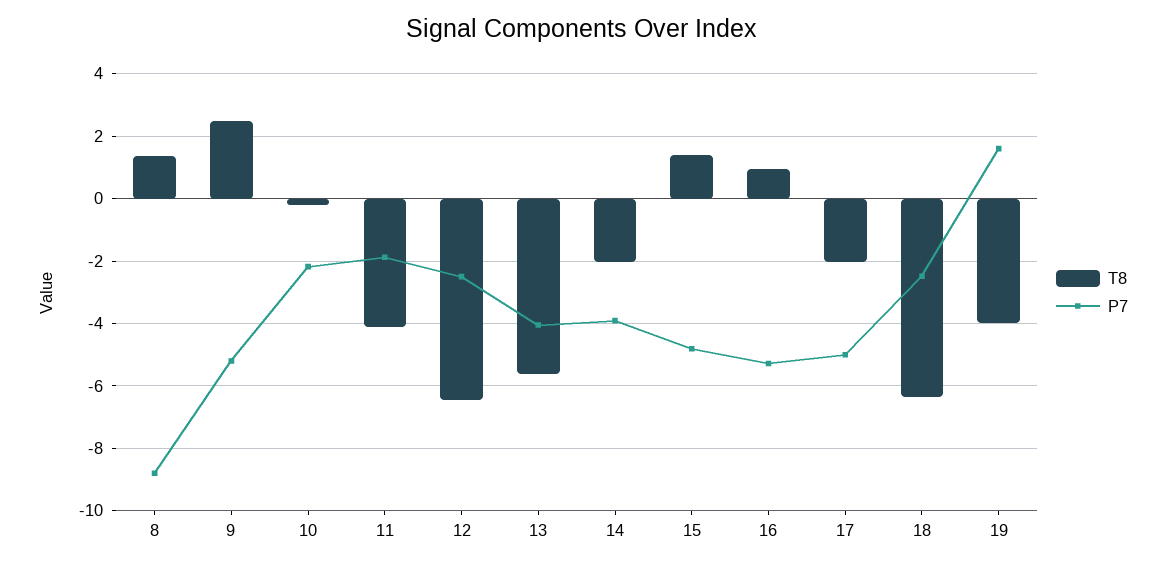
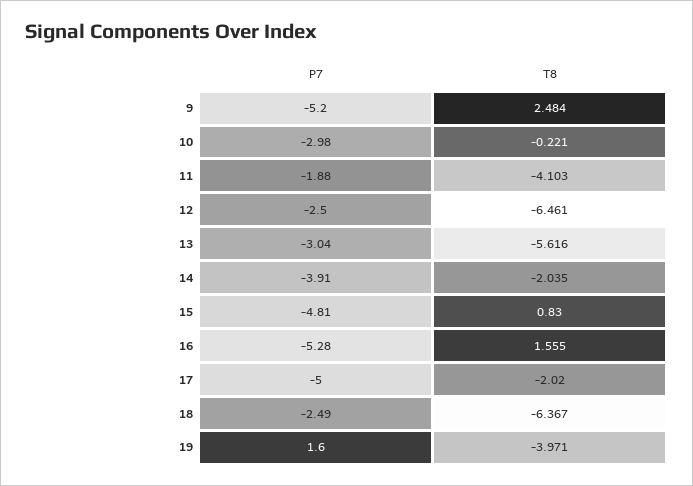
T8, 8: 1.4 -> none
P7, 8: -8.8 -> none
P7, 10: -2.2 -> -2.98
P7, 13: -4 -> -3.04
T8, 15: 1.4 -> 0.83
T8, 16: 1 -> 1.555

